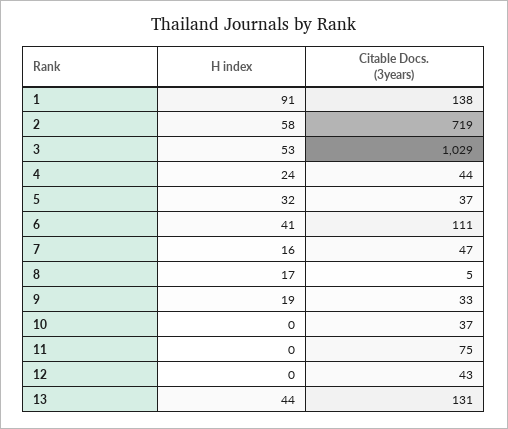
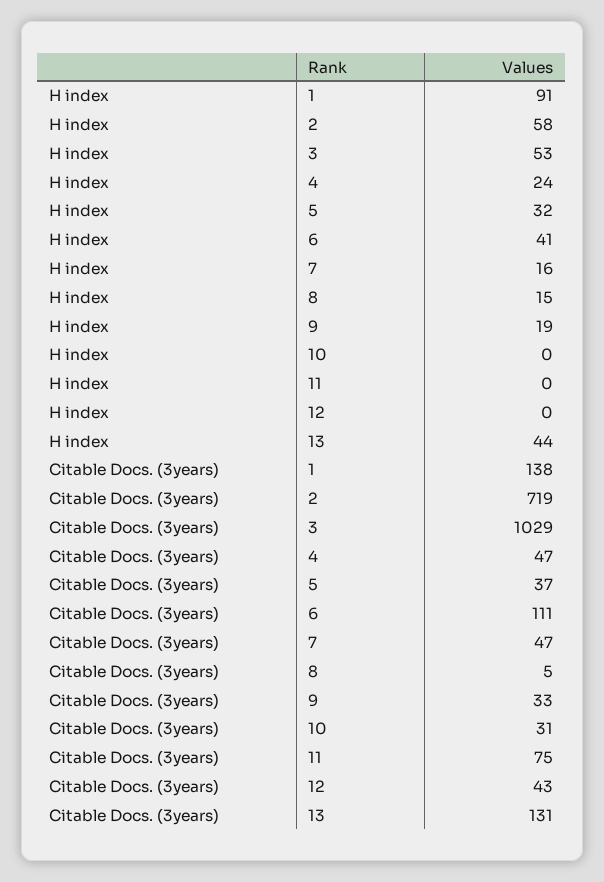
Citable Docs. (3years), 4: 44 -> 47
H index, 8: 17 -> 15
Citable Docs. (3years), 10: 37 -> 31

